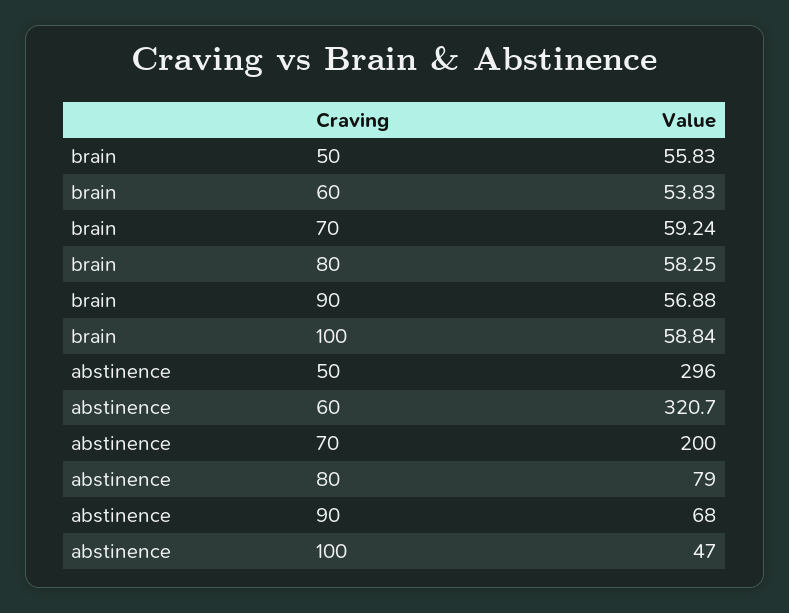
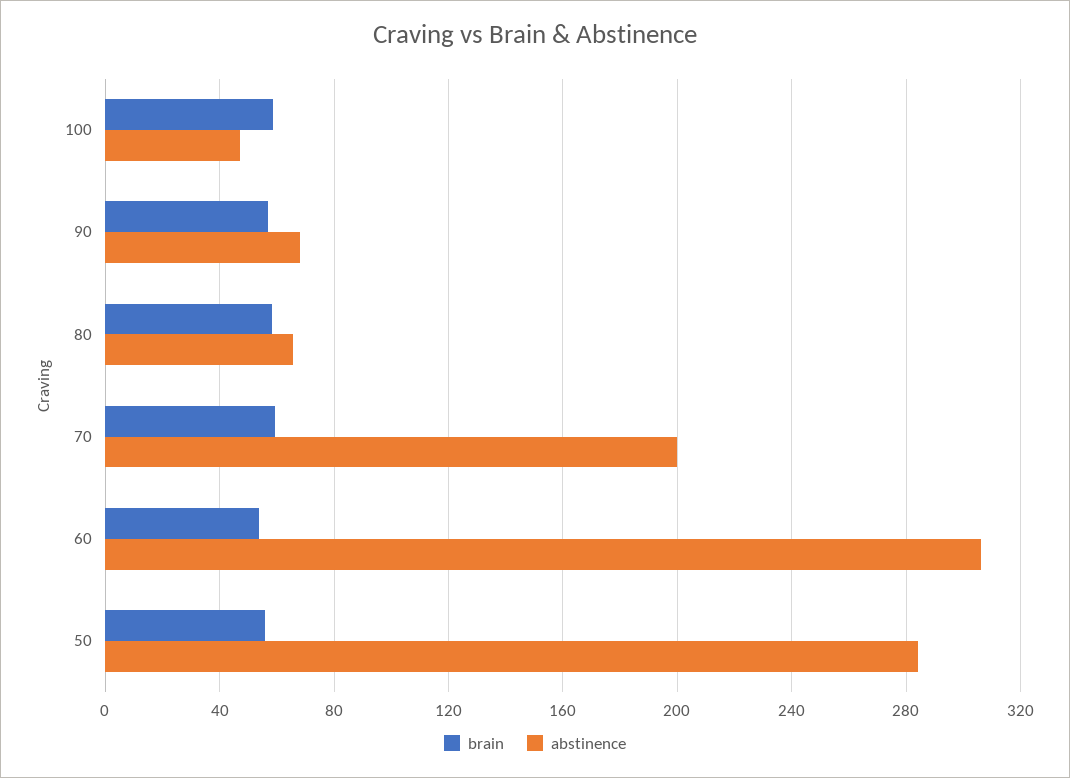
abstinence, 50: 296 -> 285
abstinence, 60: 320.7 -> 305
abstinence, 80: 79 -> 65

